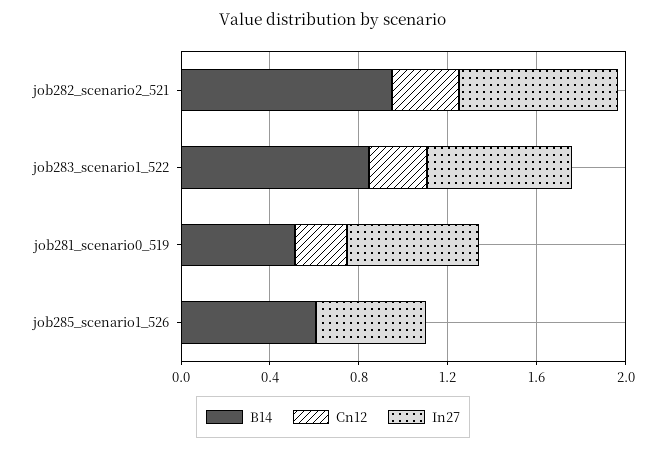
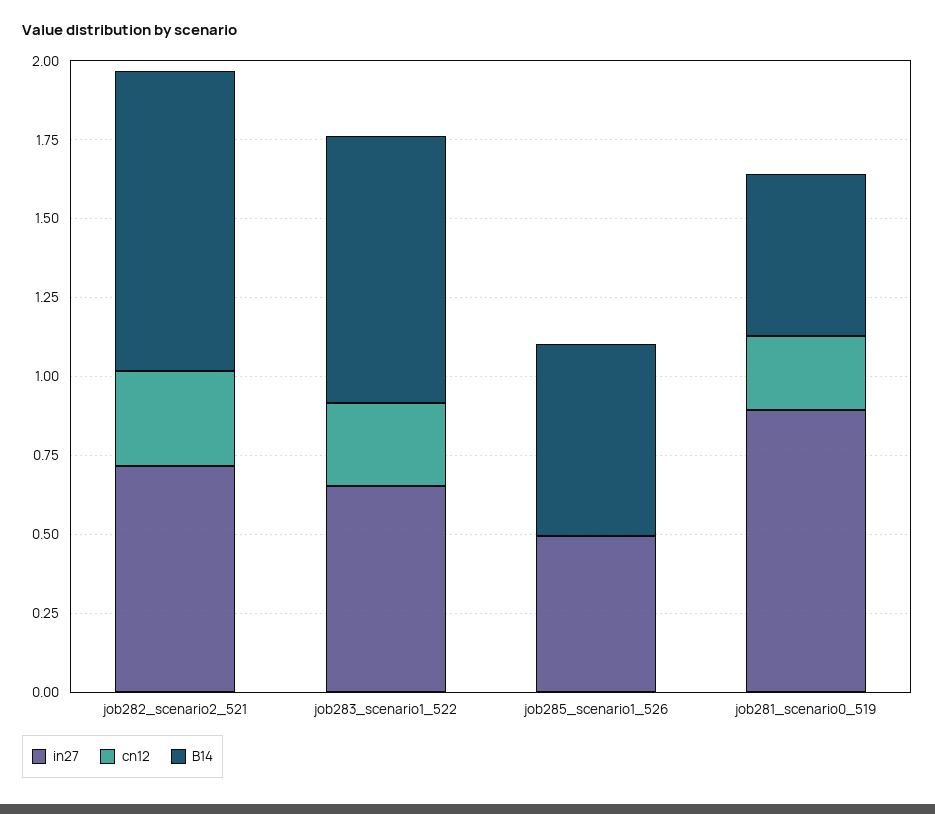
In27, job281_scenario0_519: 0.6 -> 0.9

